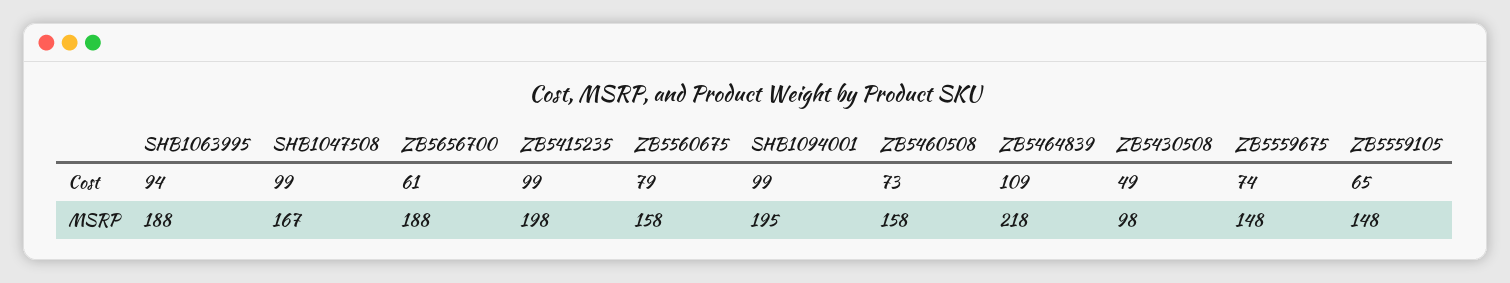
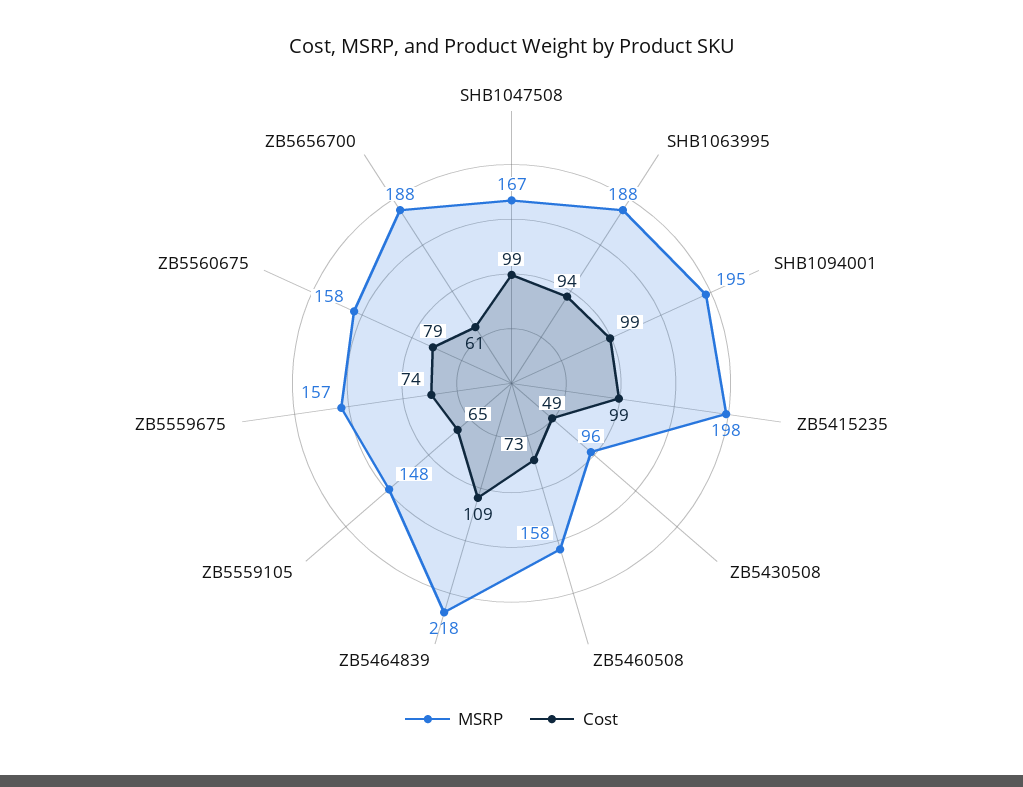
MSRP, ZB5430508: 98 -> 96
MSRP, ZB5559675: 148 -> 157

